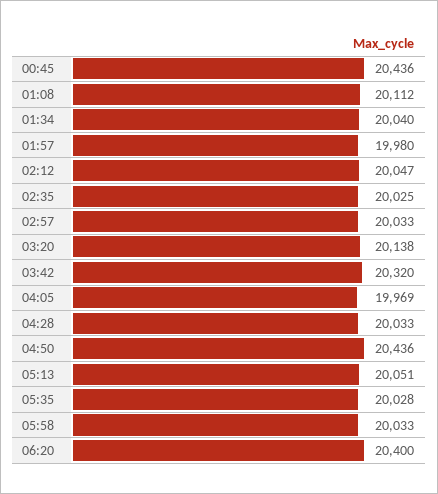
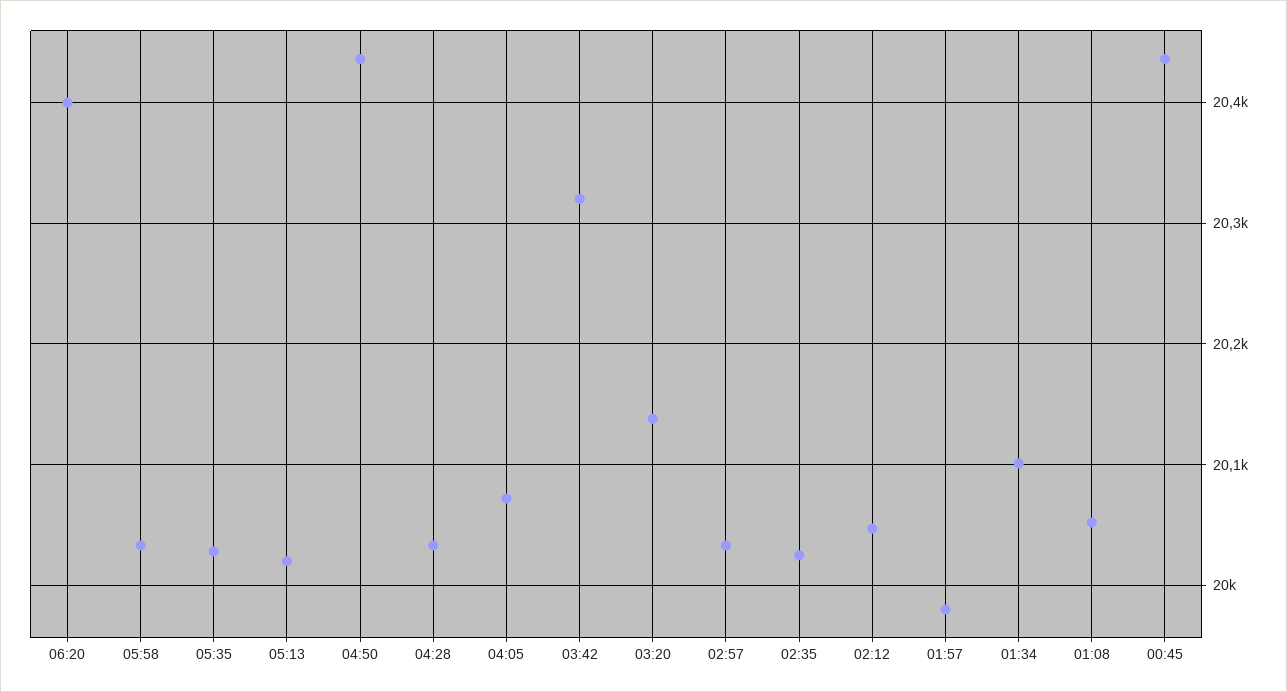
01:08: 20112 -> 20050
01:34: 20040 -> 20100
04:05: 19969 -> 20070
05:13: 20051 -> 20020

